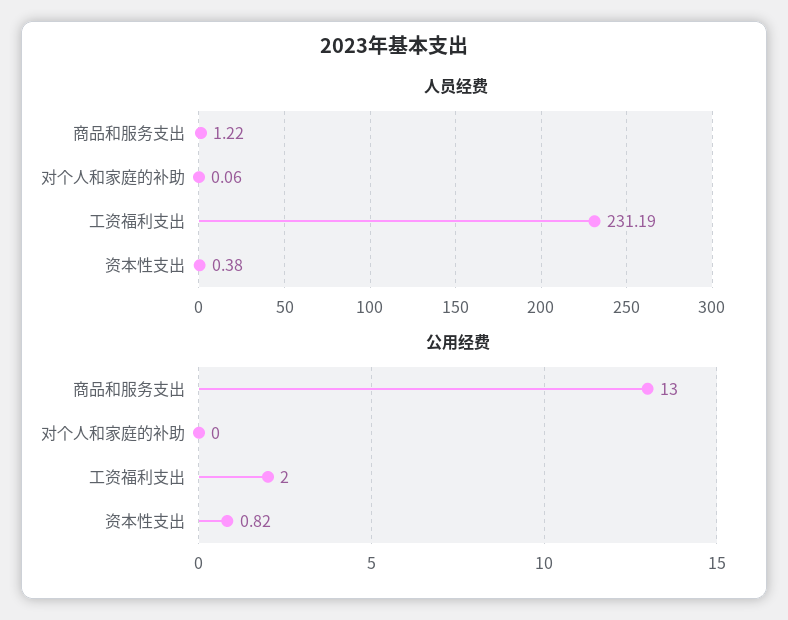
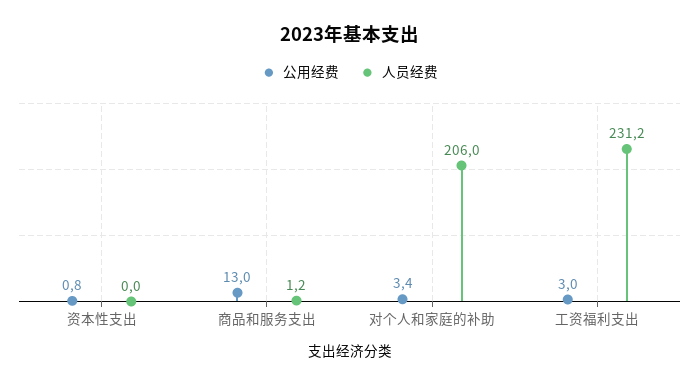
人员经费, 对个人和家庭的补助: 0.06 -> 206
人员经费, 资本性支出: 0.38 -> 0
公用经费, 对个人和家庭的补助: 0 -> 3.4
公用经费, 工资福利支出: 2 -> 3

